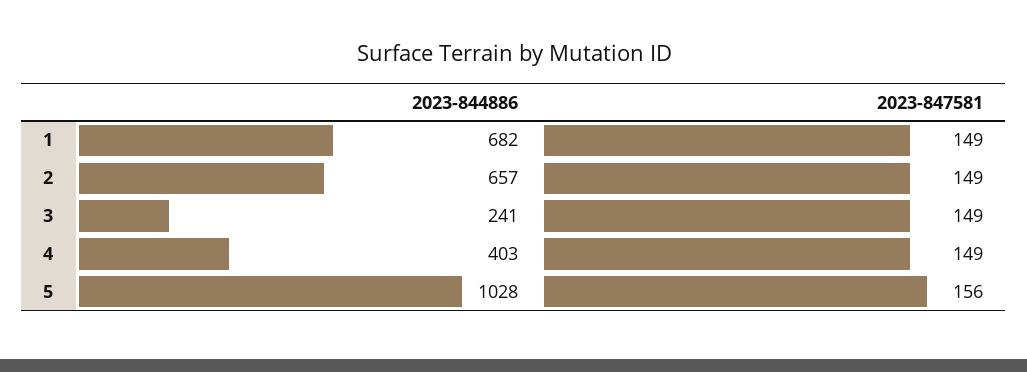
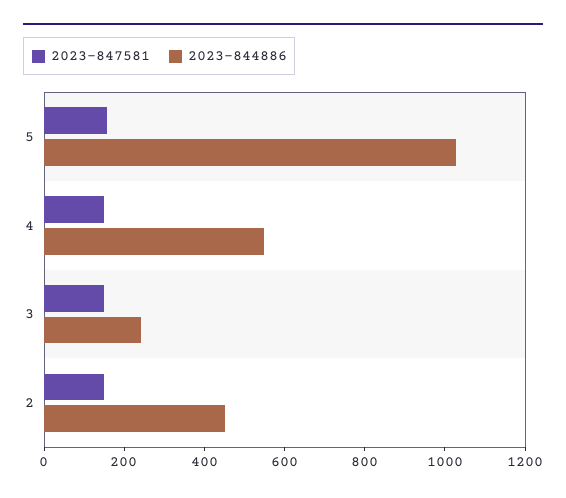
2023-844886, 1: 682 -> none
2023-847581, 1: 149 -> none
2023-844886, 2: 657 -> 450
2023-844886, 4: 403 -> 550

